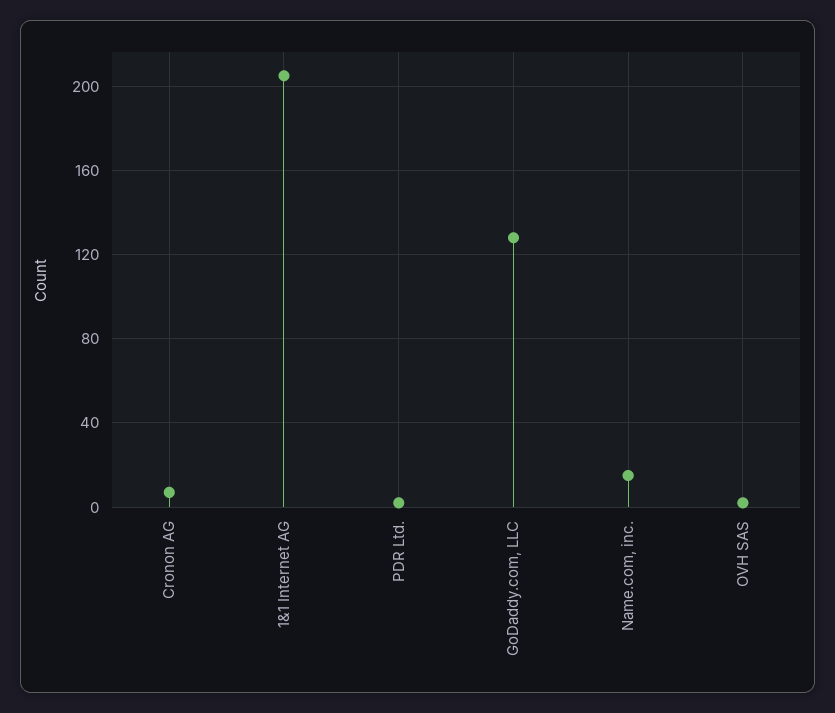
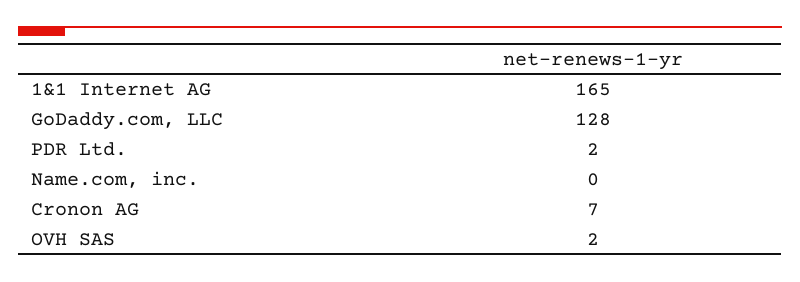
1&1 Internet AG: 205 -> 165
Name.com, inc.: 15 -> 0

